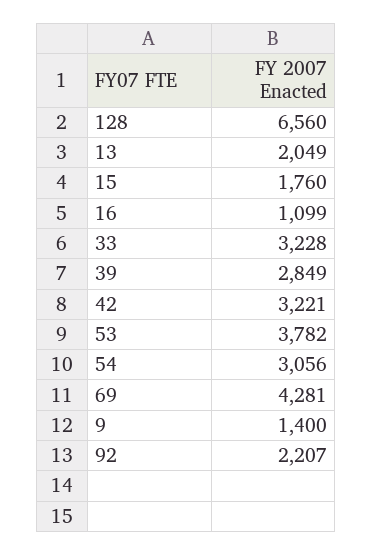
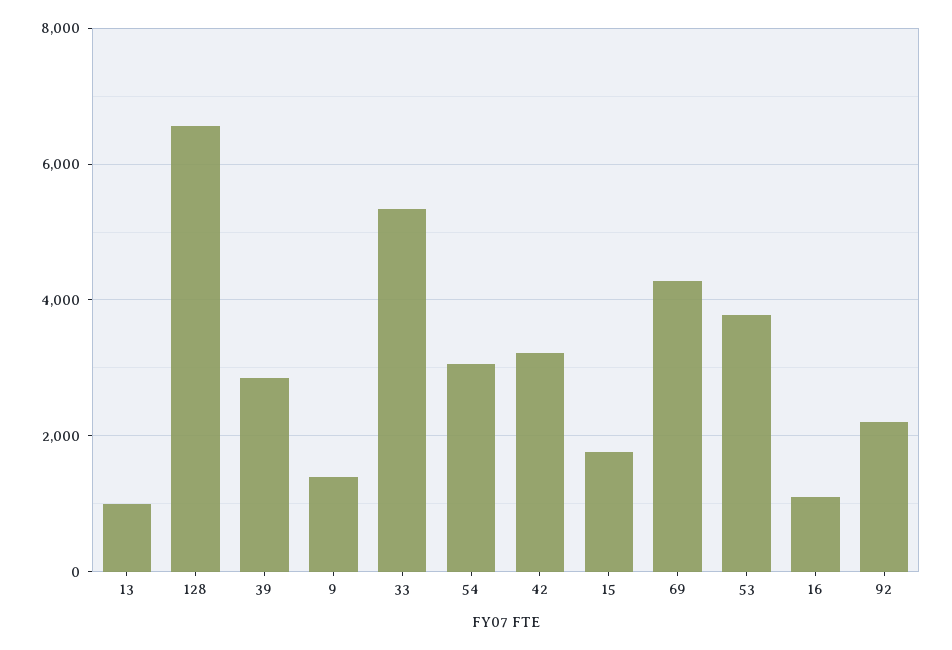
13: 2049 -> 1000
33: 3228 -> 5400

